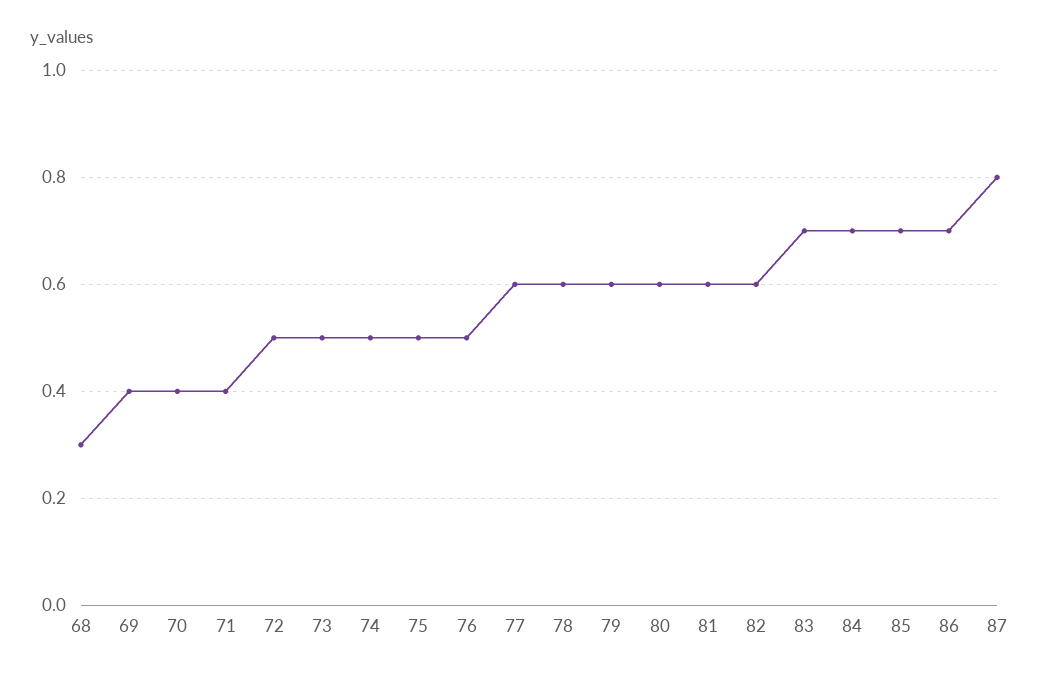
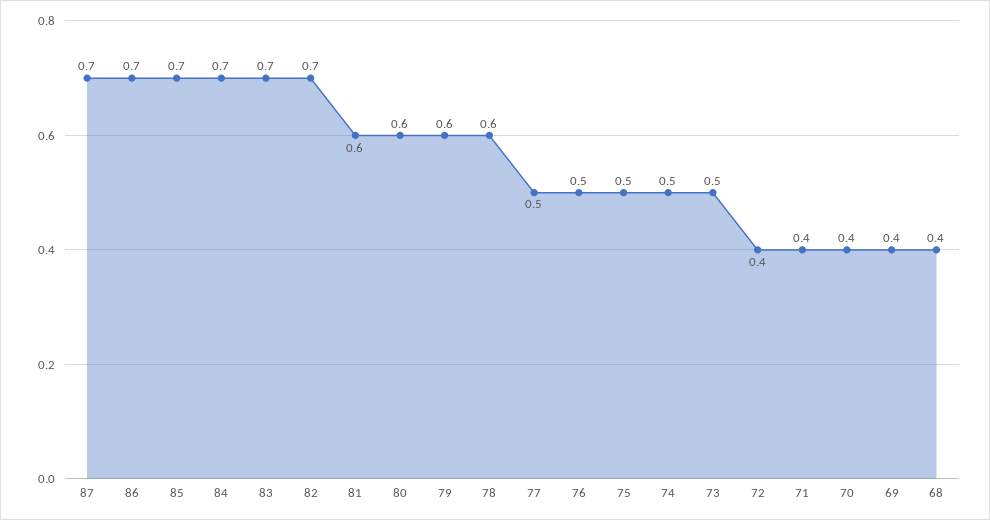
68: 0.3 -> 0.4
72: 0.5 -> 0.4
77: 0.6 -> 0.5
82: 0.6 -> 0.7
87: 0.8 -> 0.7

